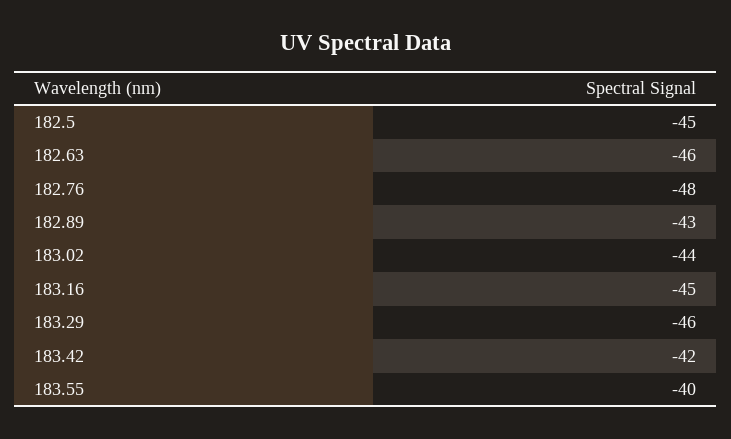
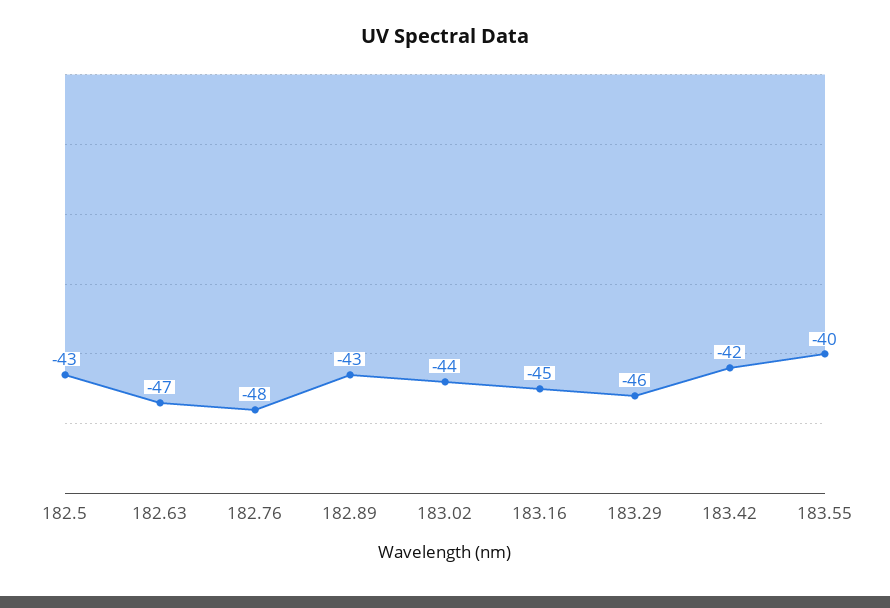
182.5: -45 -> -43
182.63: -46 -> -47

